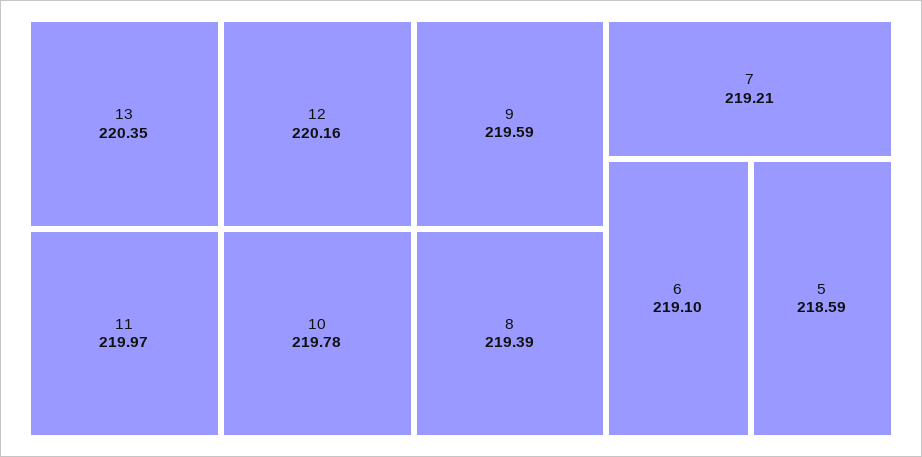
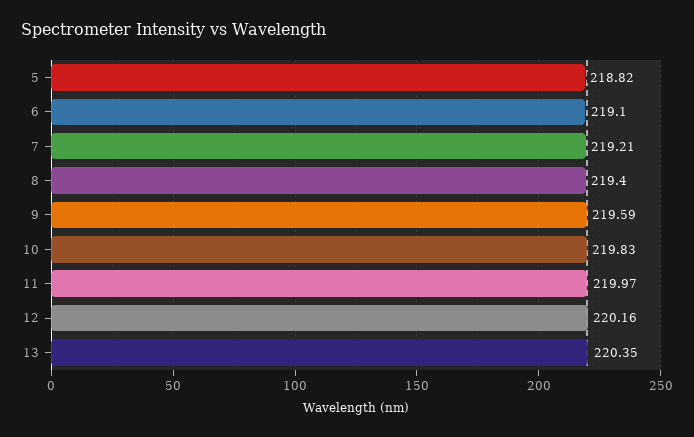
10: 219.78 -> 219.83
8: 219.39 -> 219.4
5: 218.59 -> 218.82

